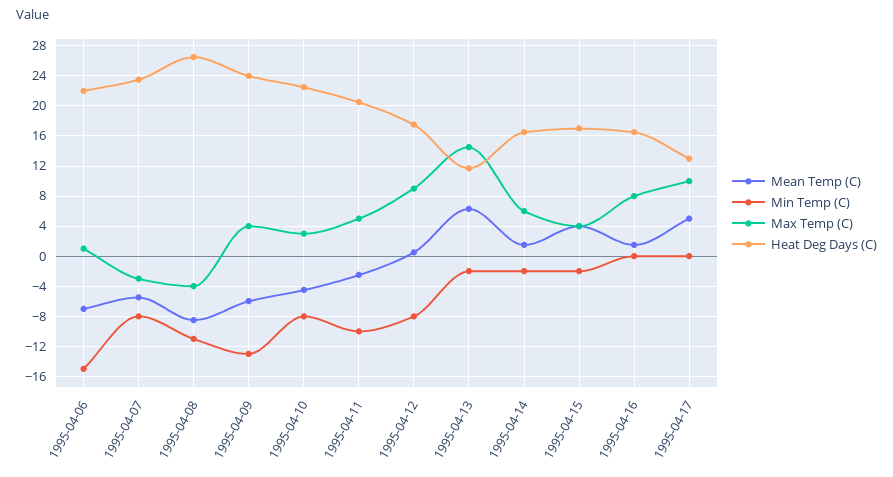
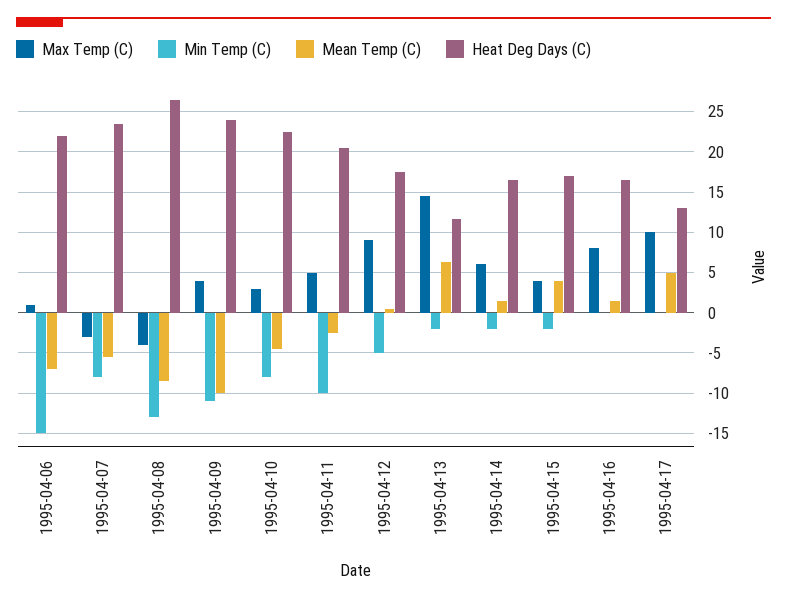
Min Temp (C), 1995-04-08: -11 -> -13
Mean Temp (C), 1995-04-09: -6 -> -10
Min Temp (C), 1995-04-09: -13 -> -11
Min Temp (C), 1995-04-12: -8 -> -5

